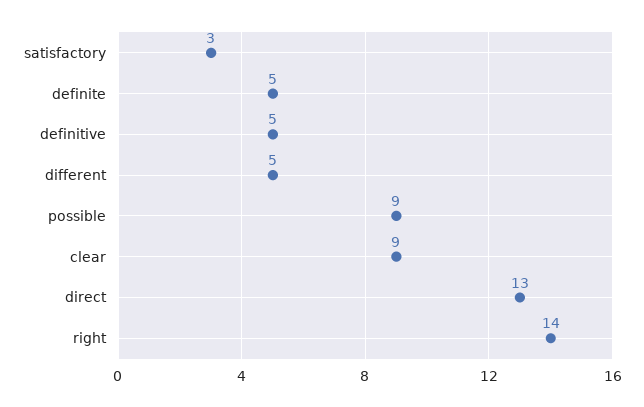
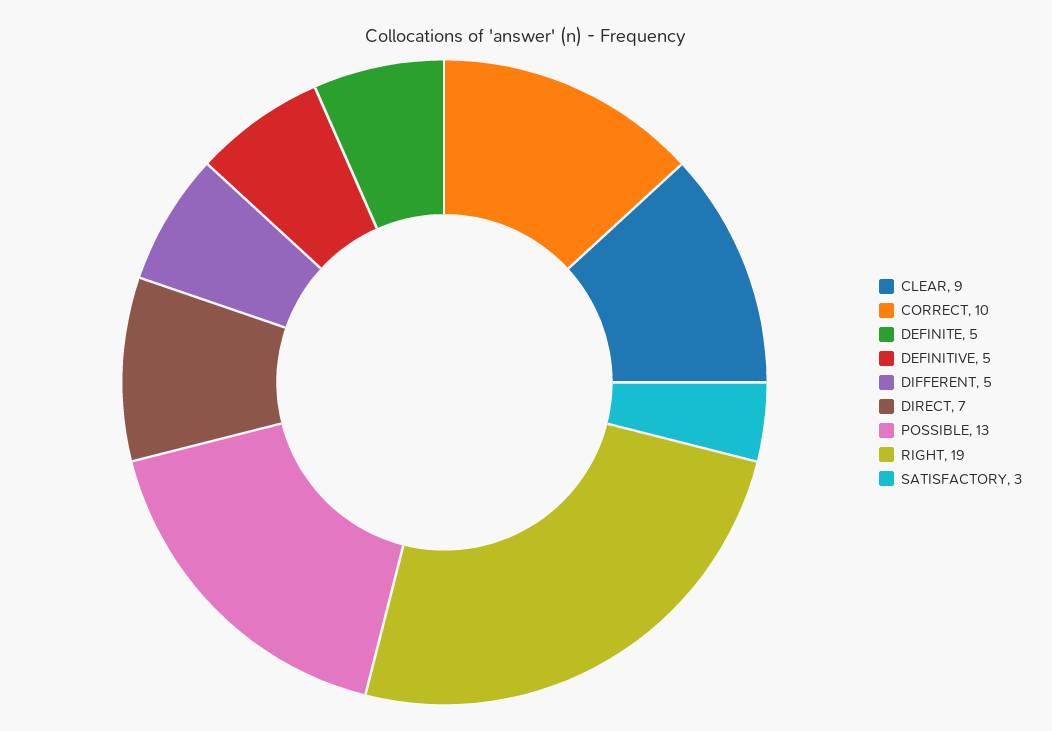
possible: 9 -> 13
direct: 13 -> 7
right: 14 -> 19
CORRECT: none -> 10

